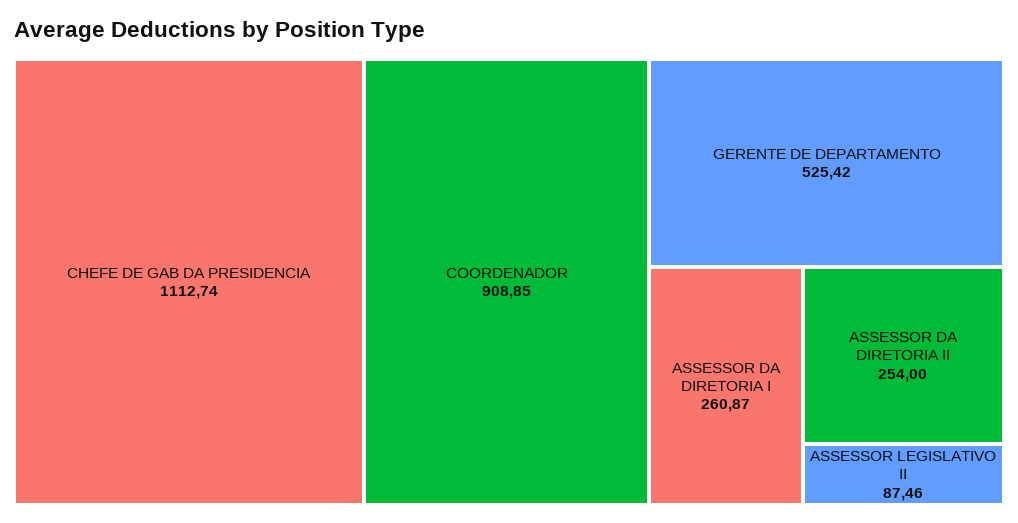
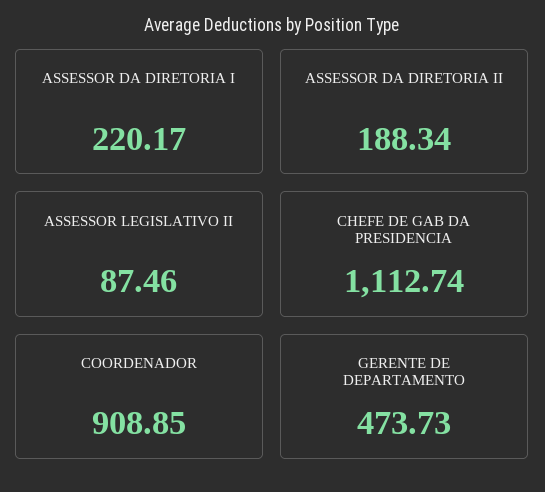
GERENTE DE DEPARTAMENTO: 525.42 -> 473.73
ASSESSOR DA DIRETORIA I: 260.87 -> 220.17
ASSESSOR DA DIRETORIA II: 254 -> 188.34

